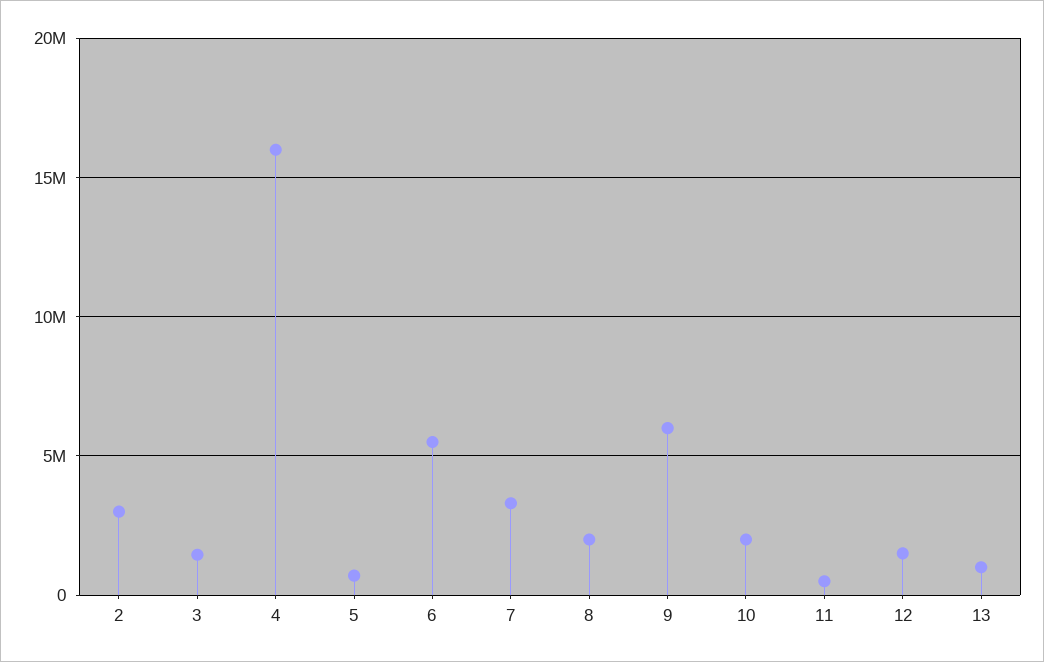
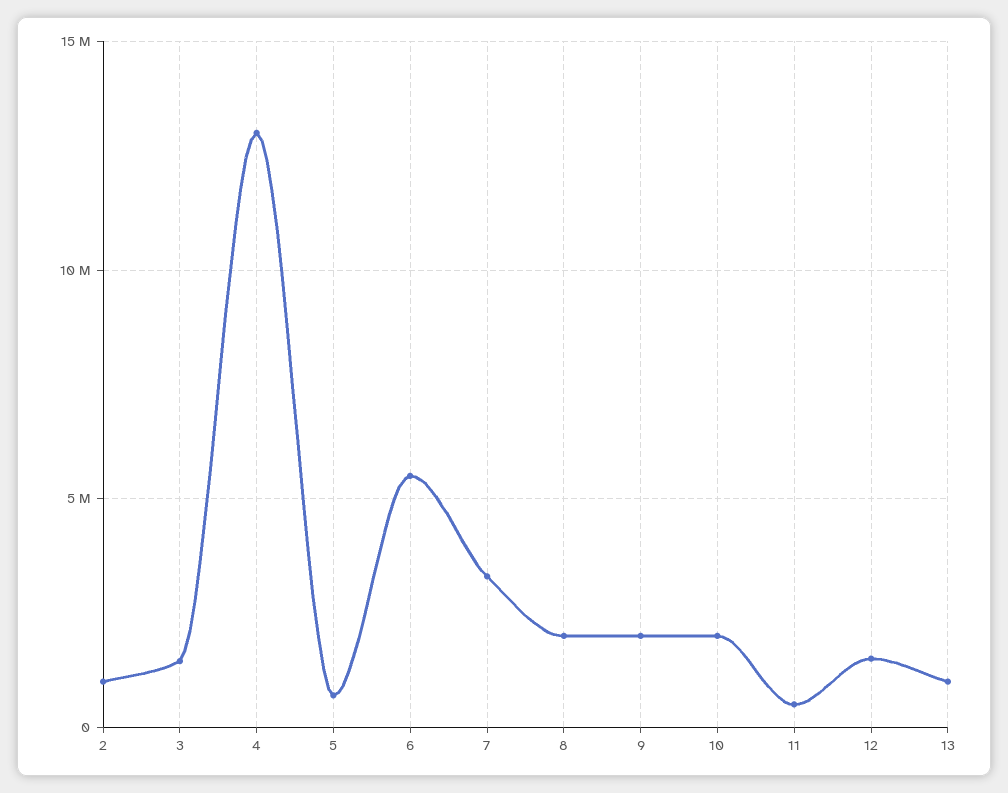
2: 3000000 -> 1000000
4: 16000000 -> 13000000
9: 6000000 -> 2000000

